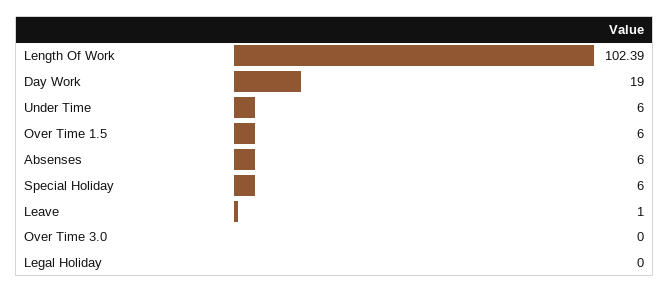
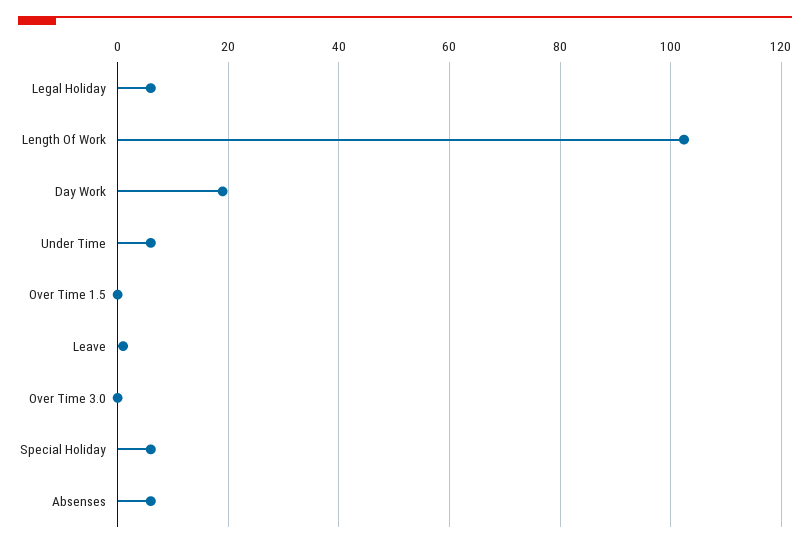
Over Time 1.5: 6 -> 0
Legal Holiday: 0 -> 6

